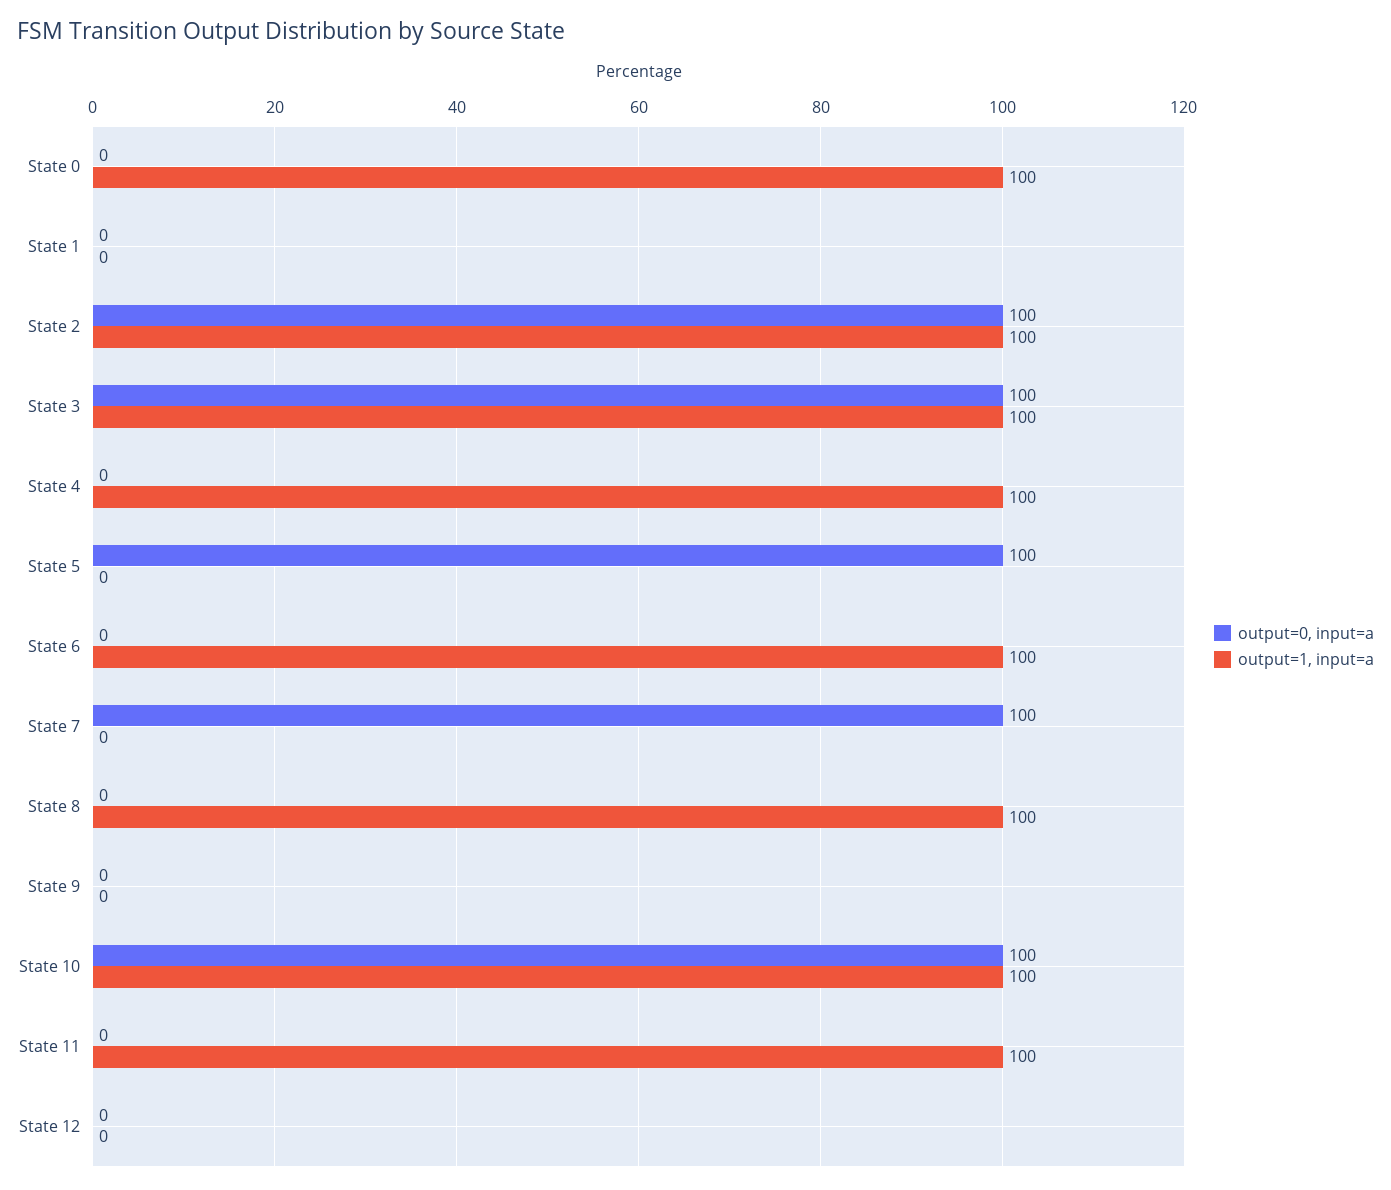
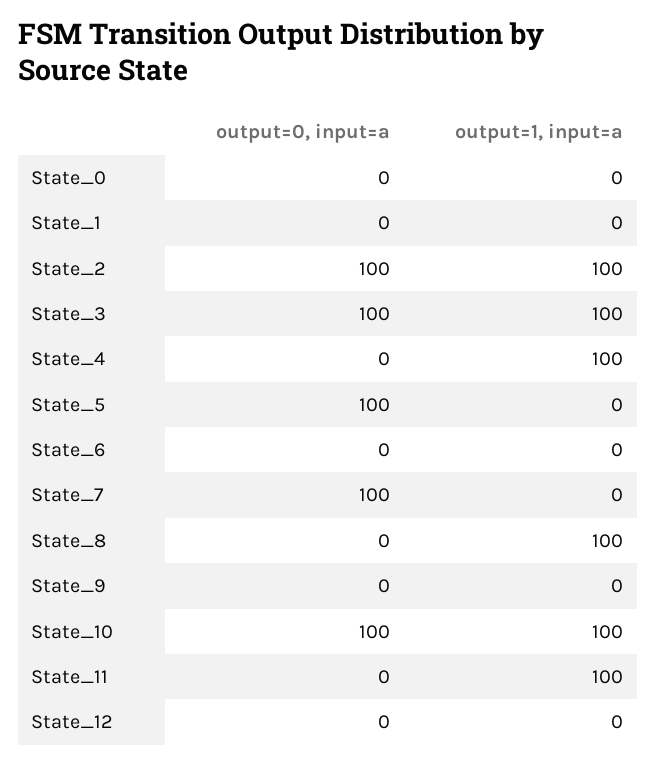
output=1, input=a, State 0: 100 -> 0
output=1, input=a, State 6: 100 -> 0

